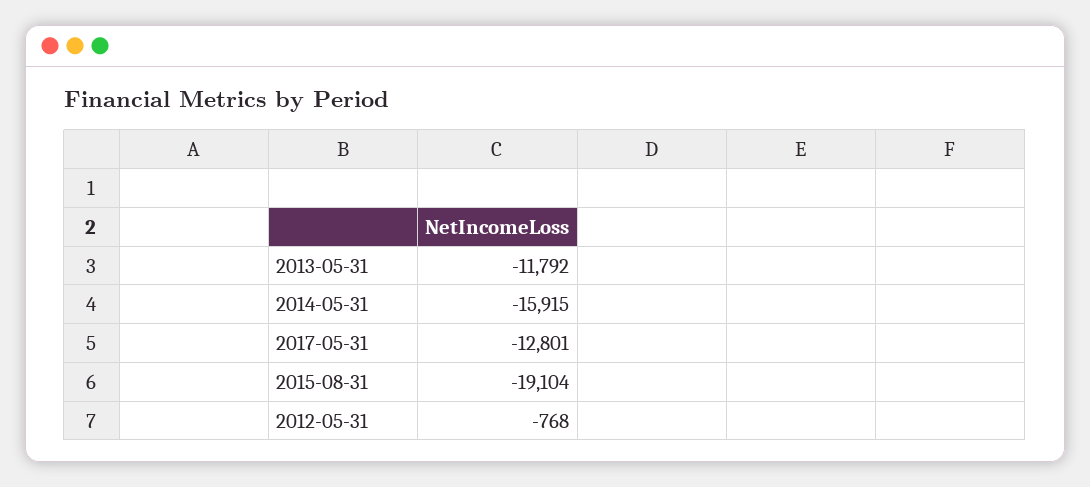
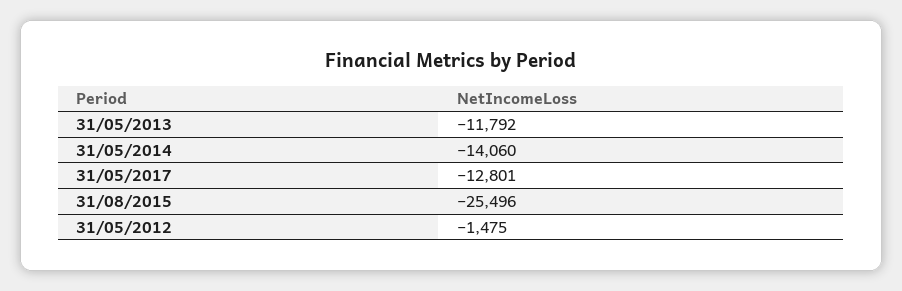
2014-05-31: -15915 -> -14060
2015-08-31: -19104 -> -25496
2012-05-31: -768 -> -1475

